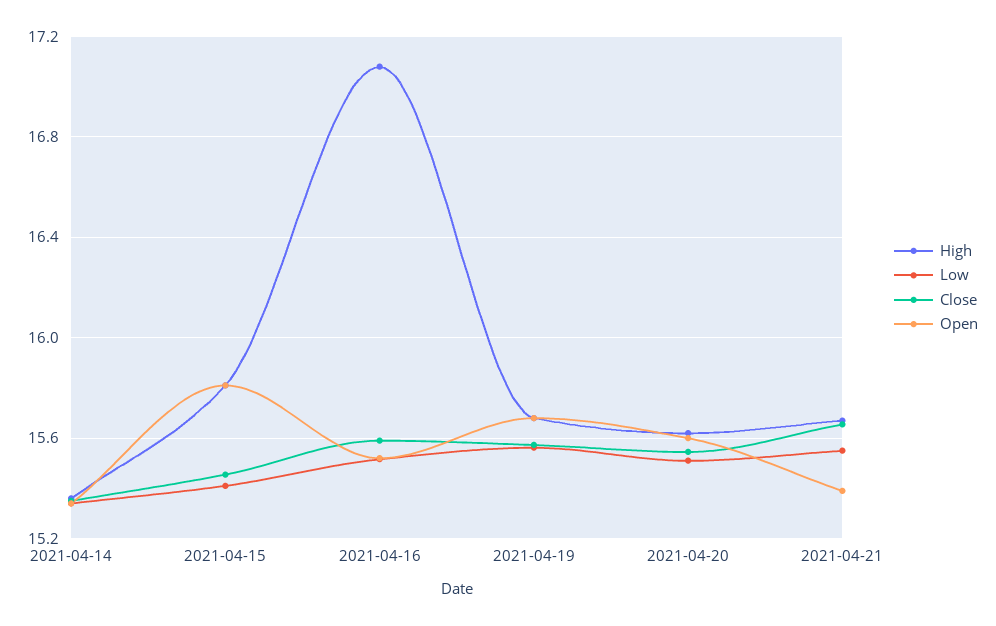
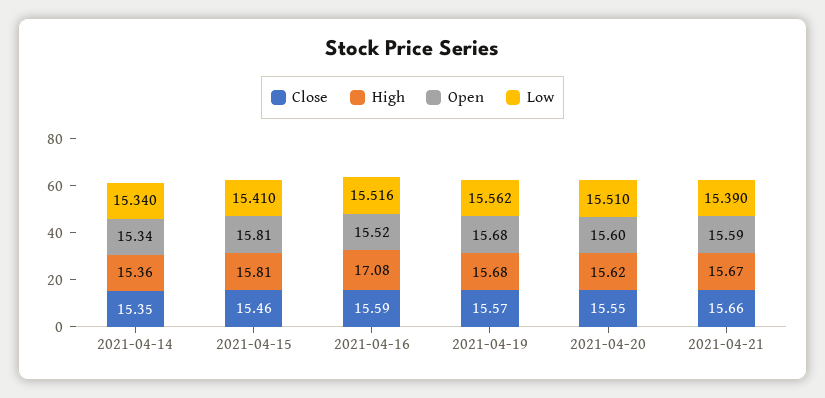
Low, 2021-04-21: 15.55 -> 15.39
Open, 2021-04-21: 15.4 -> 15.59

